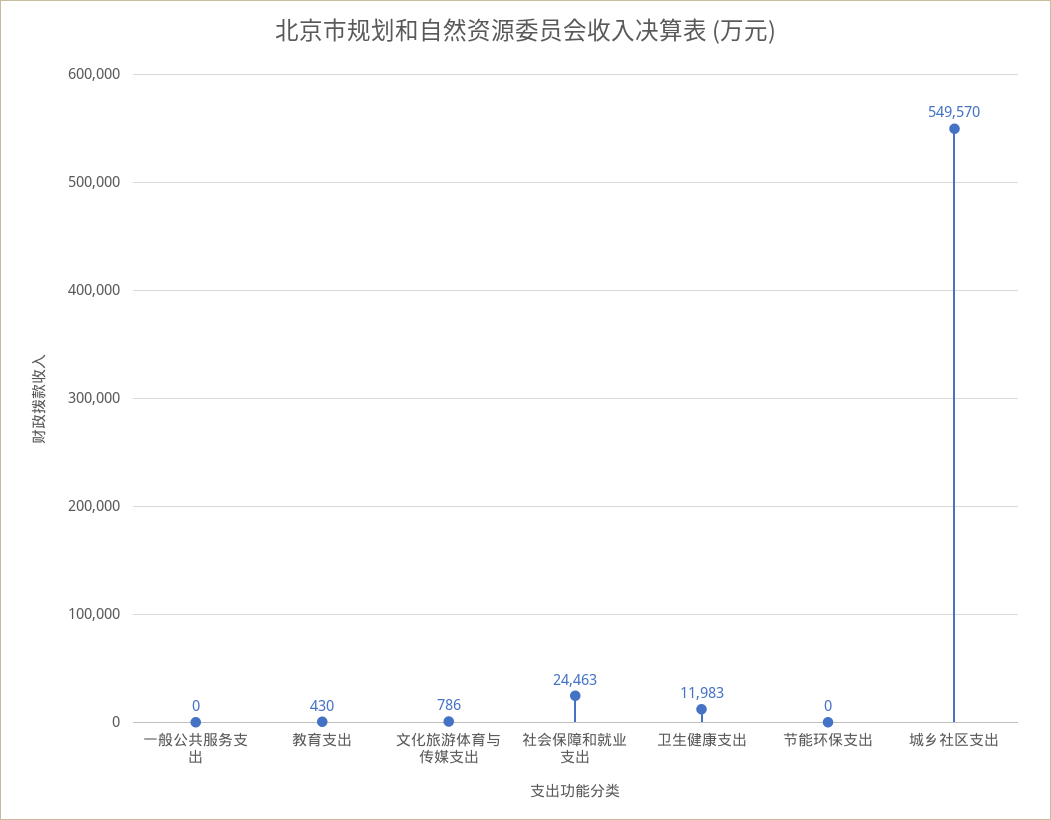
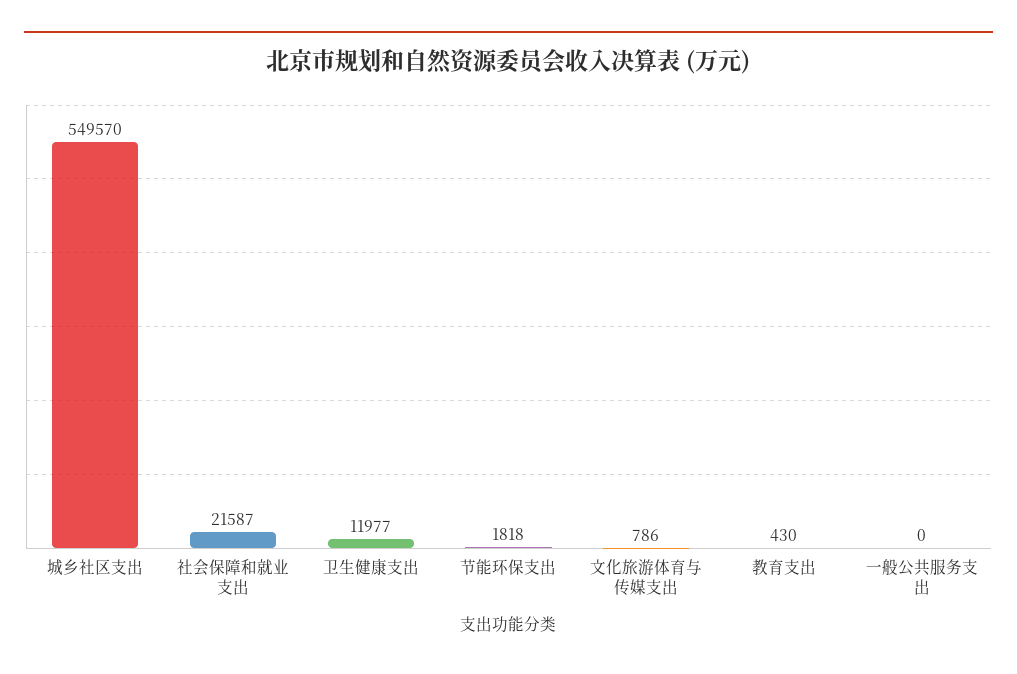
社会保障和就业支出: 24463 -> 21587
卫生健康支出: 11983 -> 11977
节能环保支出: 0 -> 1818

